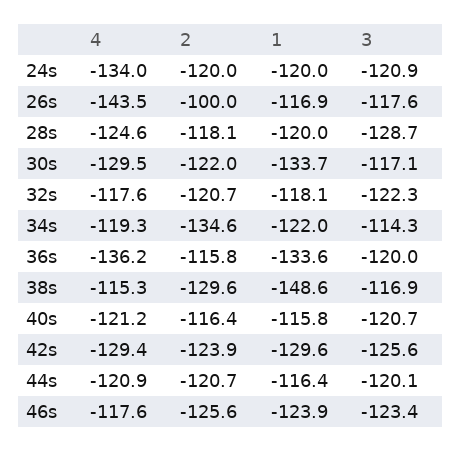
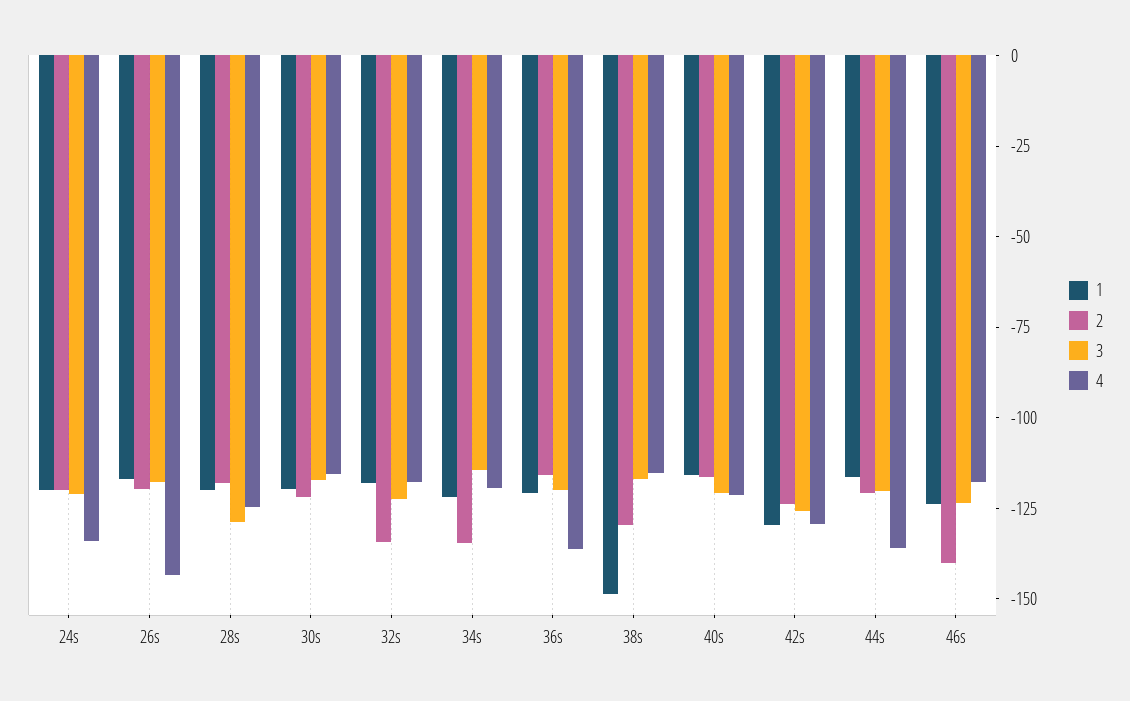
2, 26s: -100 -> -120
4, 30s: -129.5 -> -115
1, 30s: -133.7 -> -120
2, 32s: -120.7 -> -135
1, 36s: -133.6 -> -120
4, 44s: -120.9 -> -135
2, 46s: -125.6 -> -140

